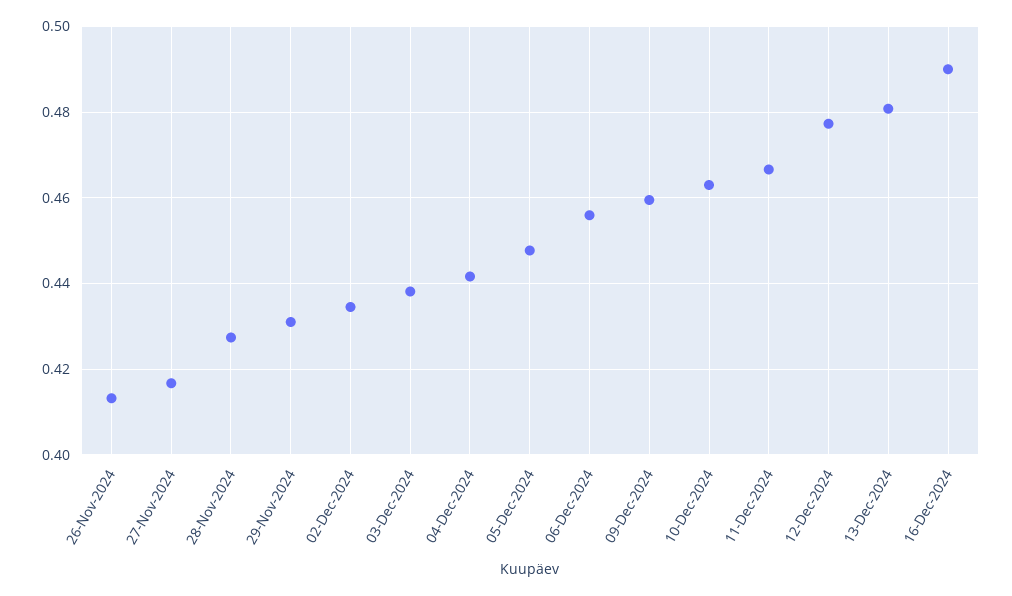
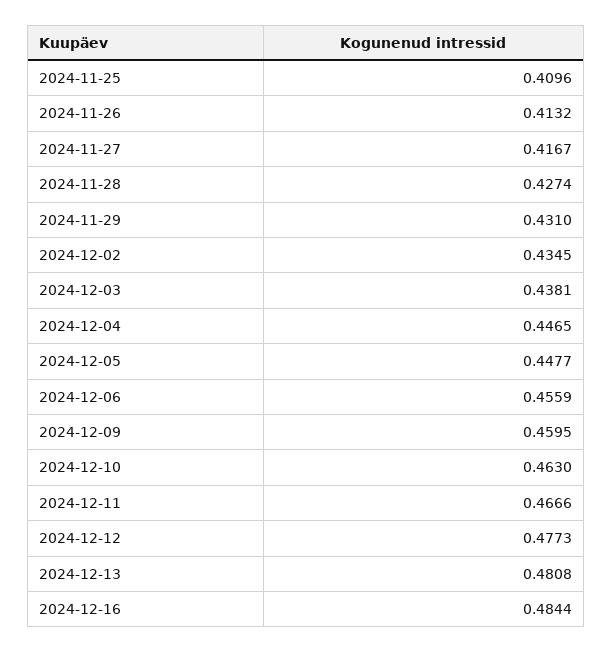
04-Dec-2024: 0.442 -> 0.4465
16-Dec-2024: 0.49 -> 0.4844
2024-11-25: none -> 0.4096

